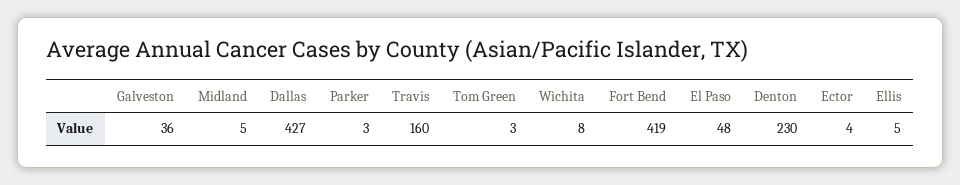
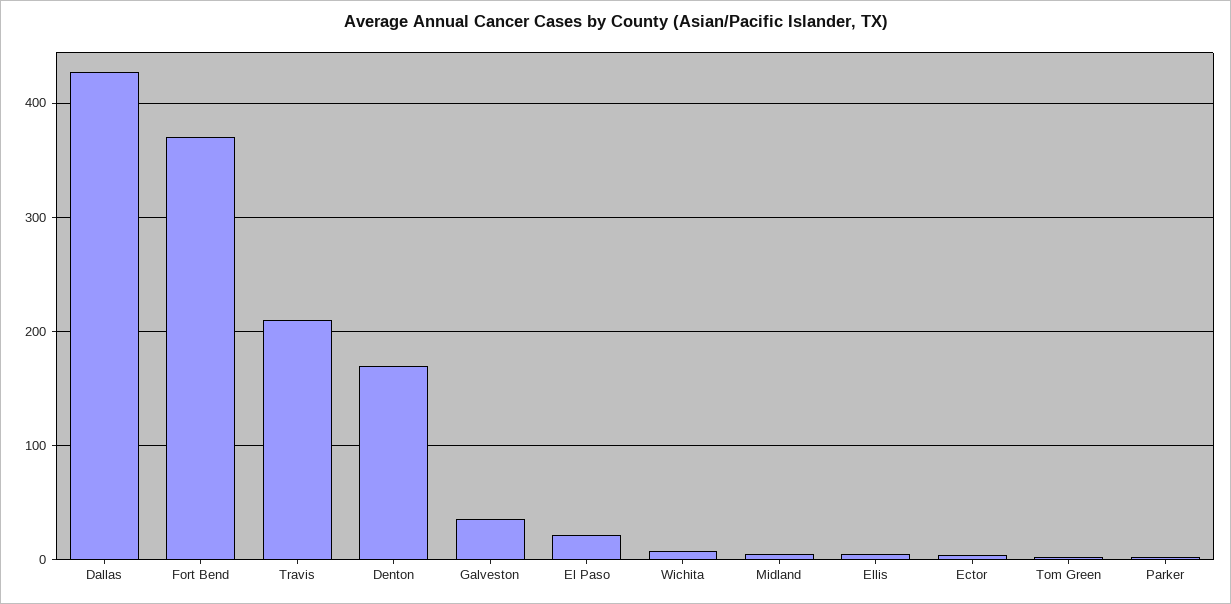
Travis: 160 -> 210
Fort Bend: 419 -> 370
El Paso: 48 -> 20
Denton: 230 -> 170

